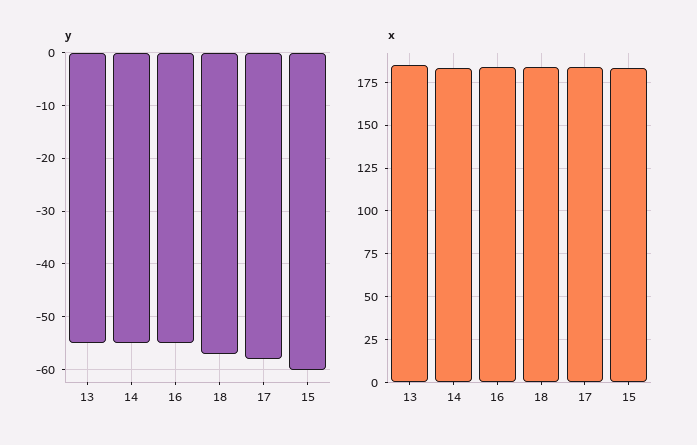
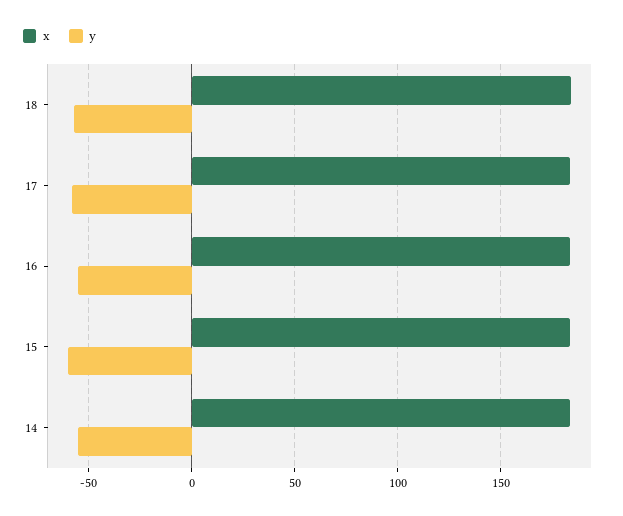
y, 13: -55 -> none
x, 13: 185 -> none

